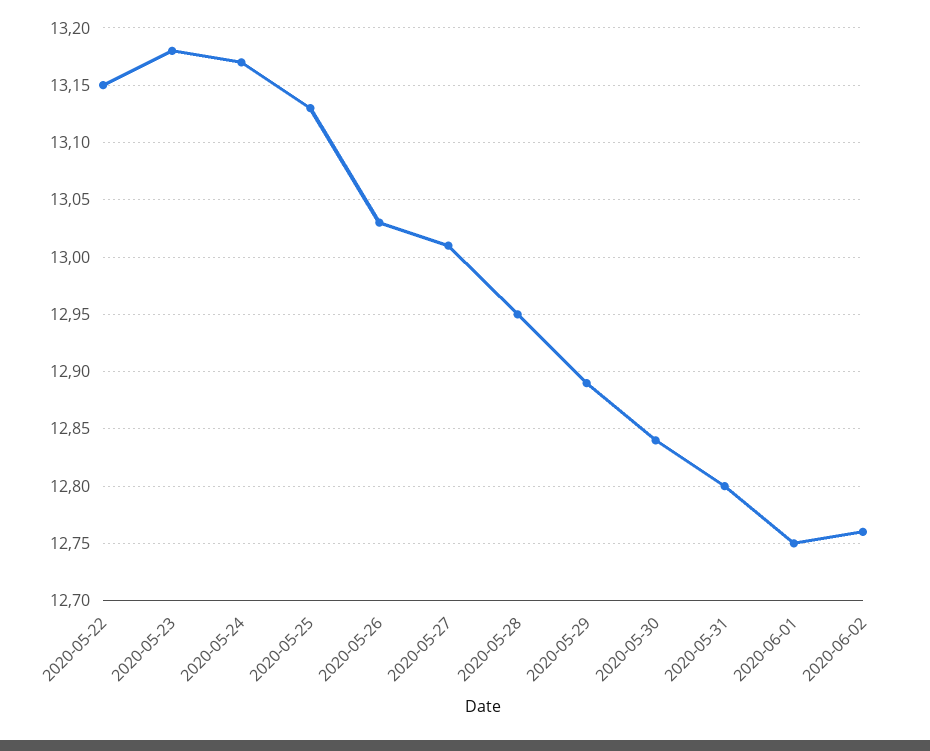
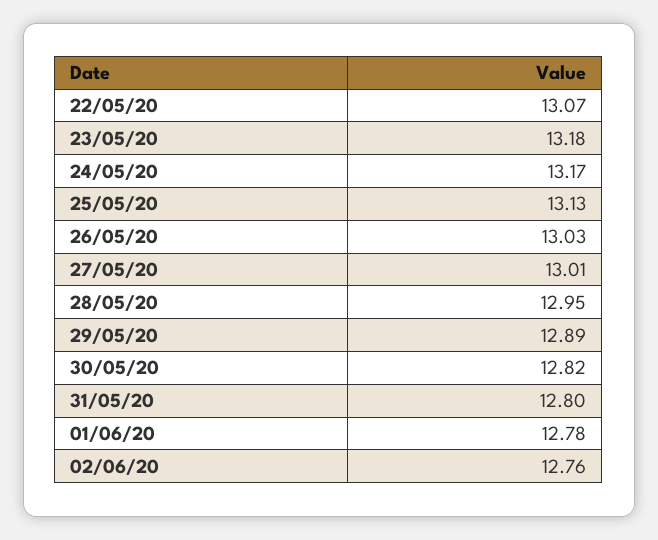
2020-05-22: 13.15 -> 13.07
2020-05-30: 12.84 -> 12.82
2020-06-01: 12.75 -> 12.78

